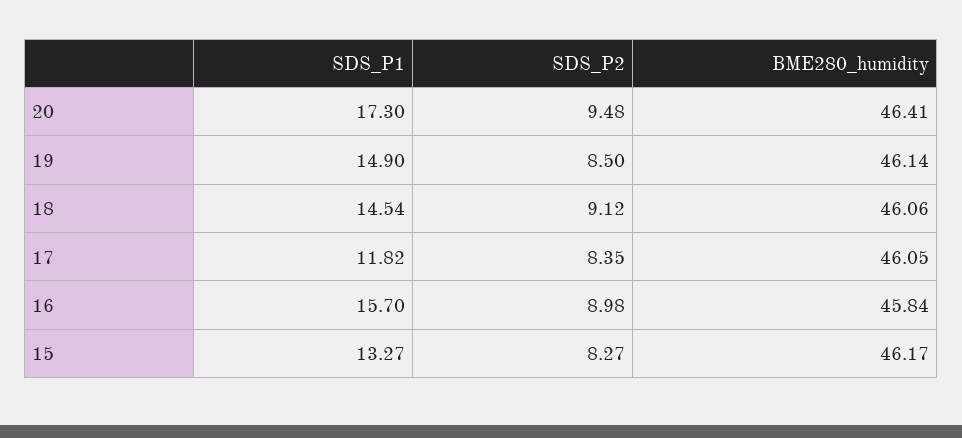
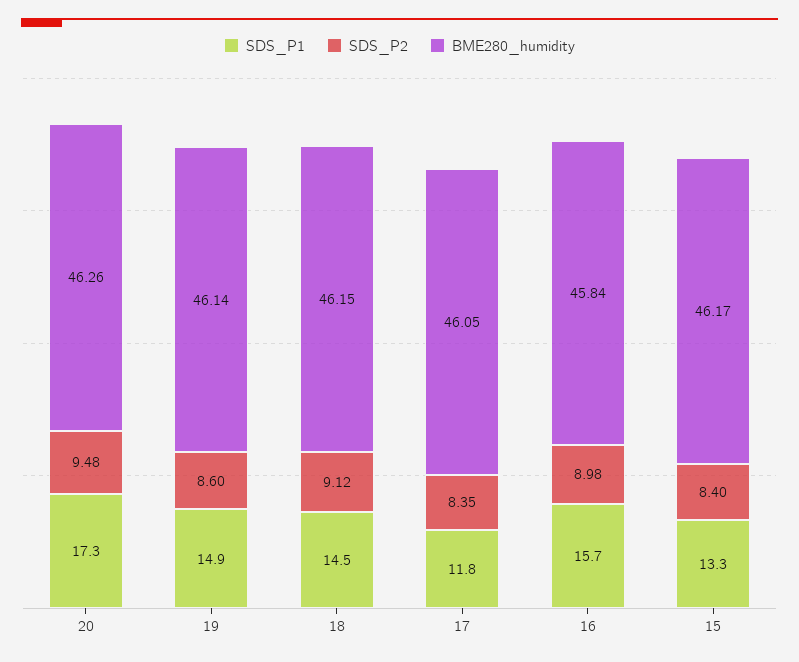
BME280_humidity, 20: 46.41 -> 46.26
SDS_P2, 19: 8.5 -> 8.6
BME280_humidity, 18: 46.06 -> 46.15
SDS_P2, 15: 8.27 -> 8.4

